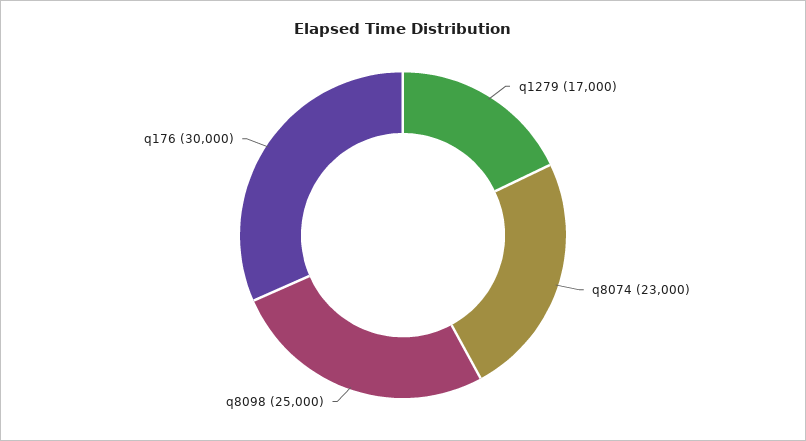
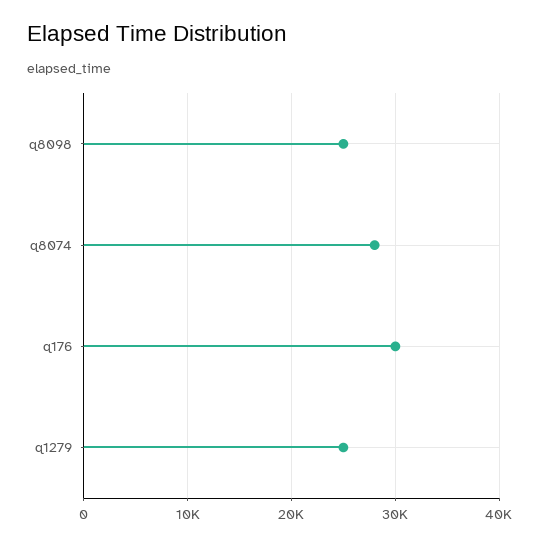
q1279: 17000 -> 25000
q8074: 23000 -> 28000

